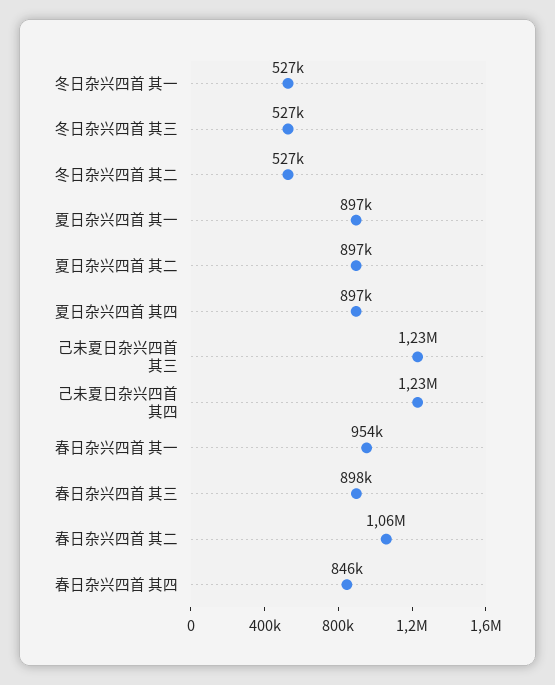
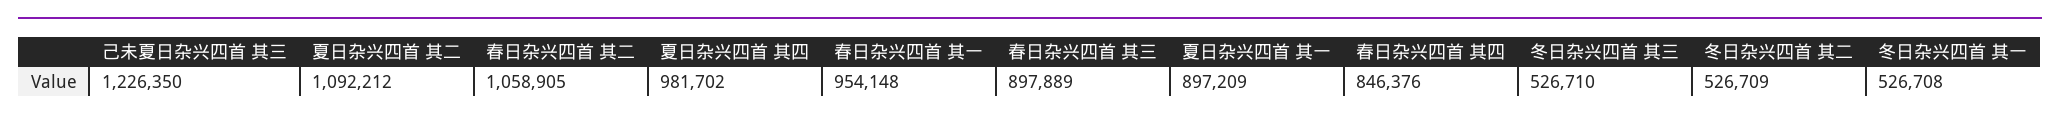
夏日杂兴四首 其二: 897000 -> 1092212
夏日杂兴四首 其四: 897000 -> 981702
己未夏日杂兴四首 其四: 1230000 -> none

